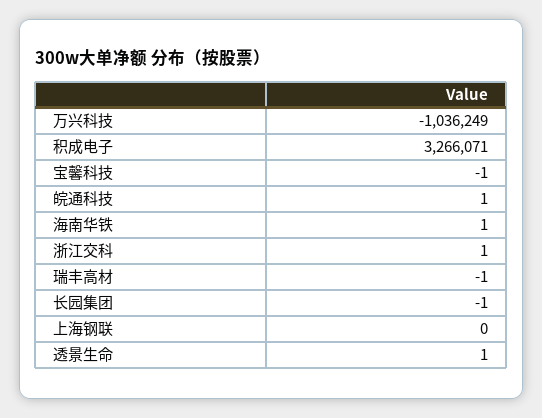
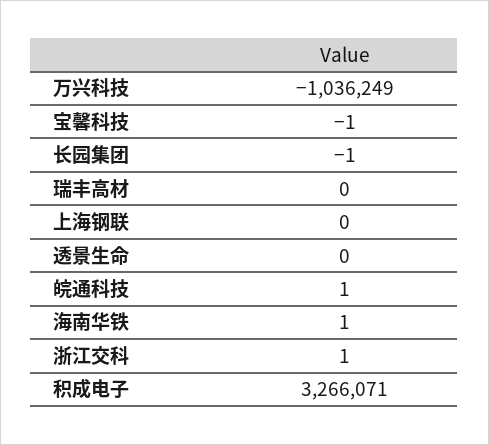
瑞丰高材: -1 -> 0
透景生命: 1 -> 0

